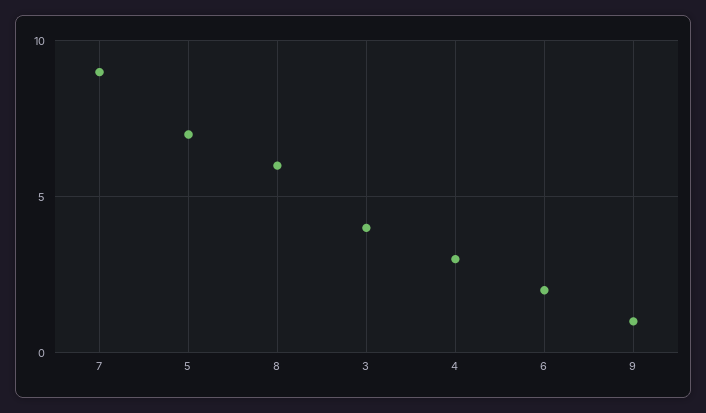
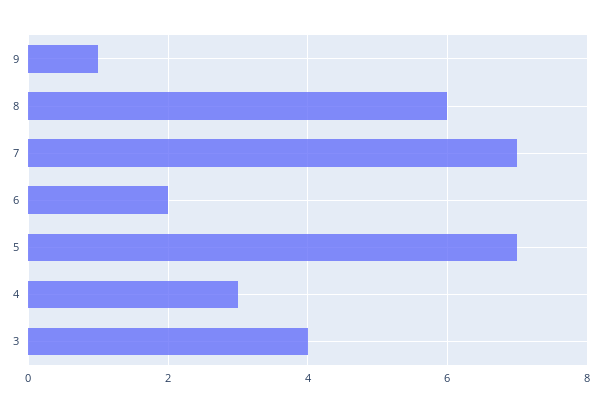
7: 9 -> 7

